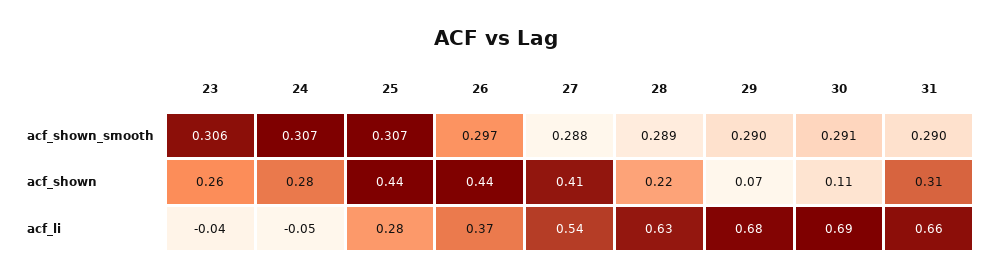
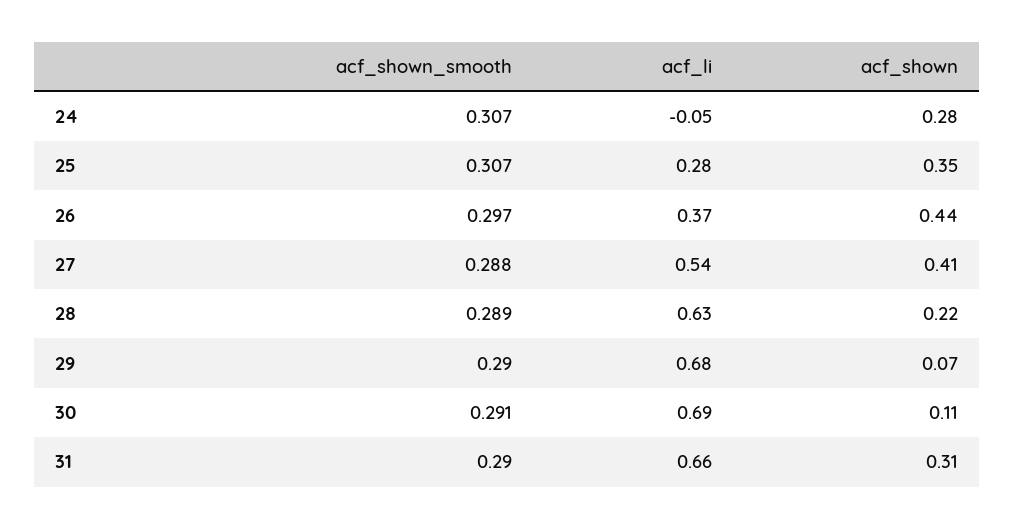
23, acf_shown_smooth: 0.306 -> none
23, acf_shown: 0.26 -> none
25, acf_shown: 0.44 -> 0.35
23, acf_li: -0.04 -> none

